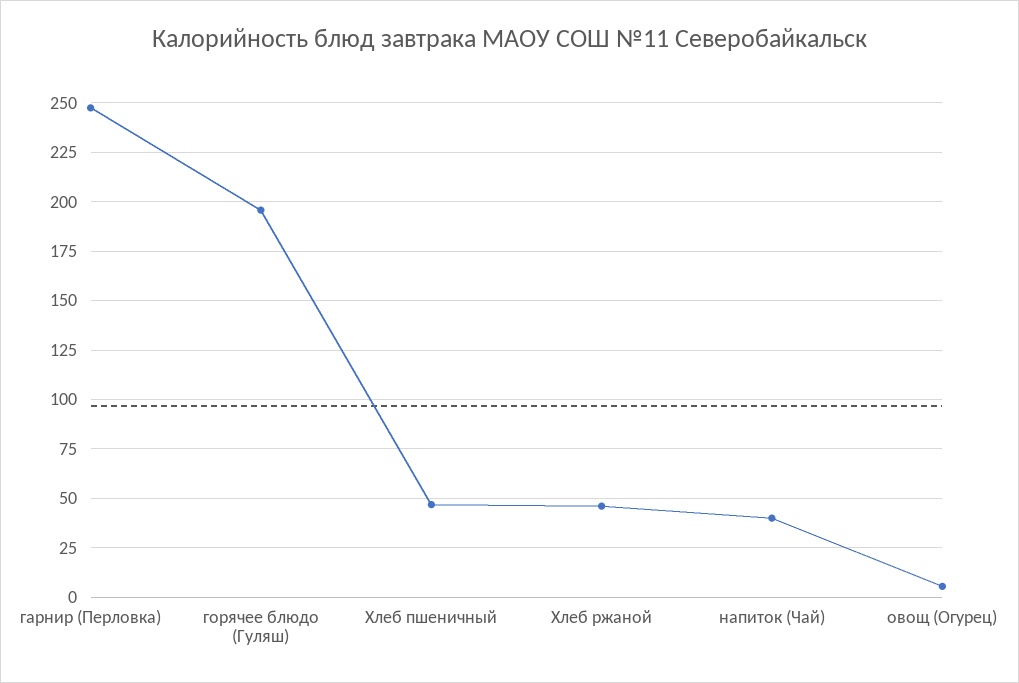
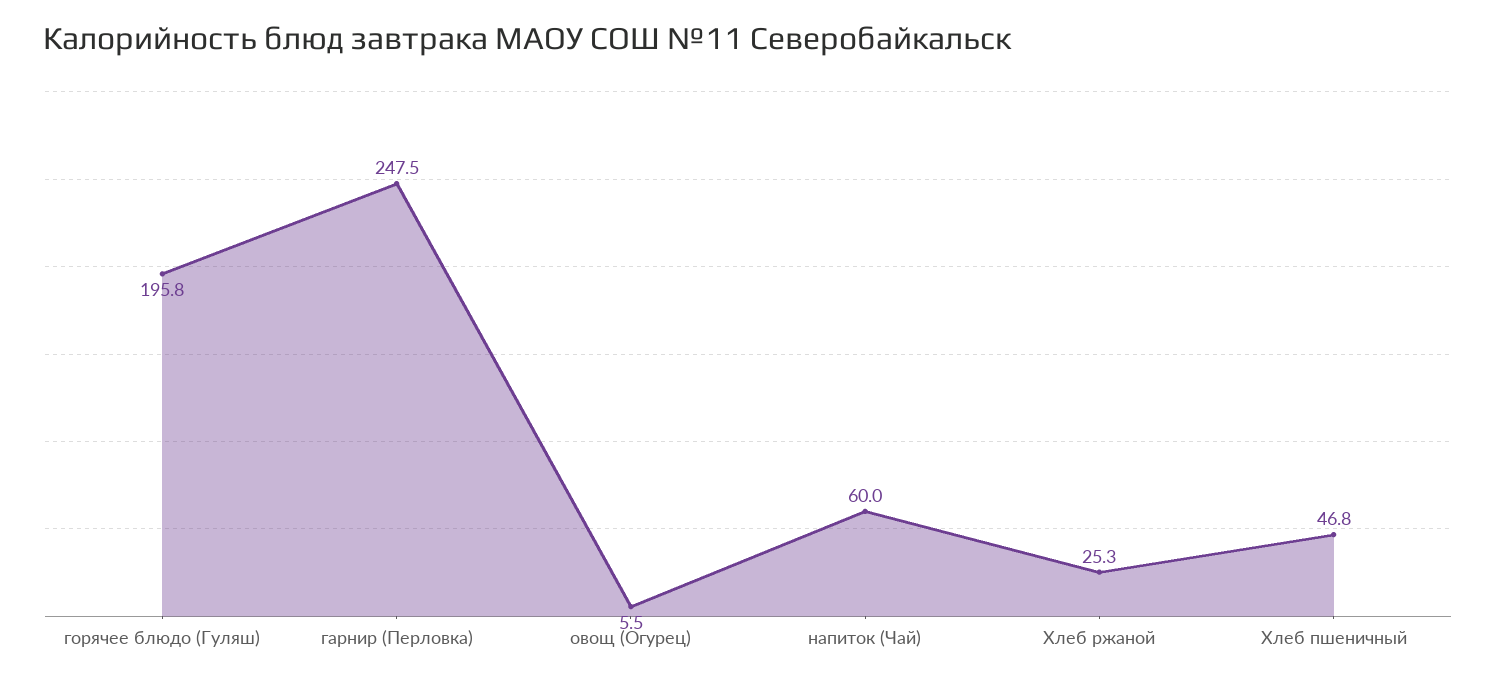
Хлеб ржаной: 45 -> 25.3
напиток (Чай): 40 -> 60

